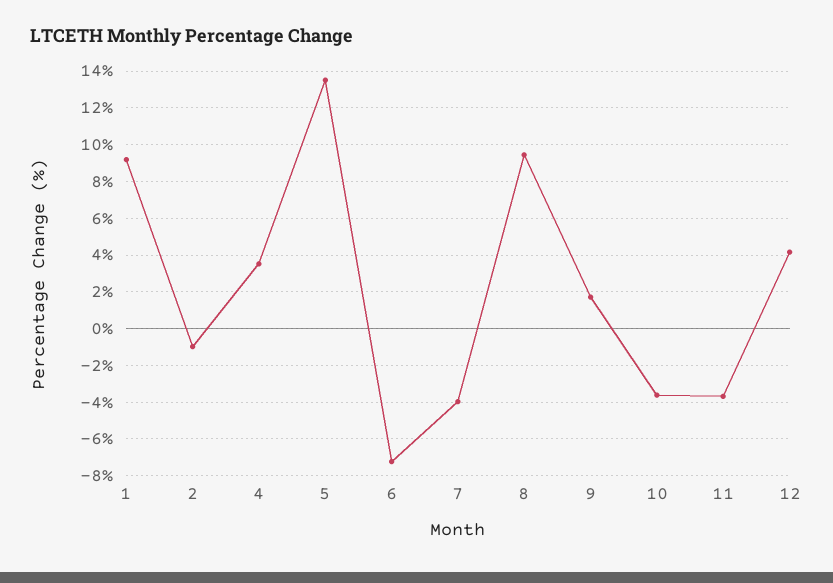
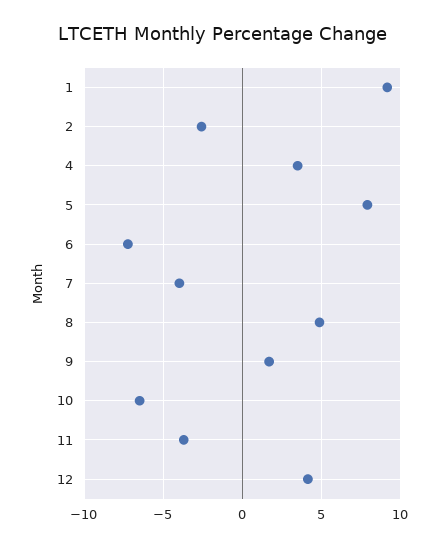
2: -1 -> -2.5
5: 13.5 -> 8
8: 9.5 -> 5
10: -3.5 -> -6.5

